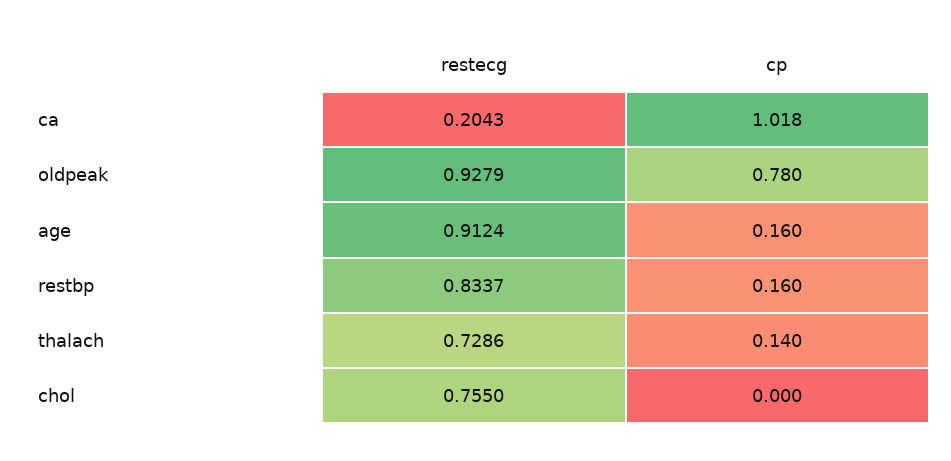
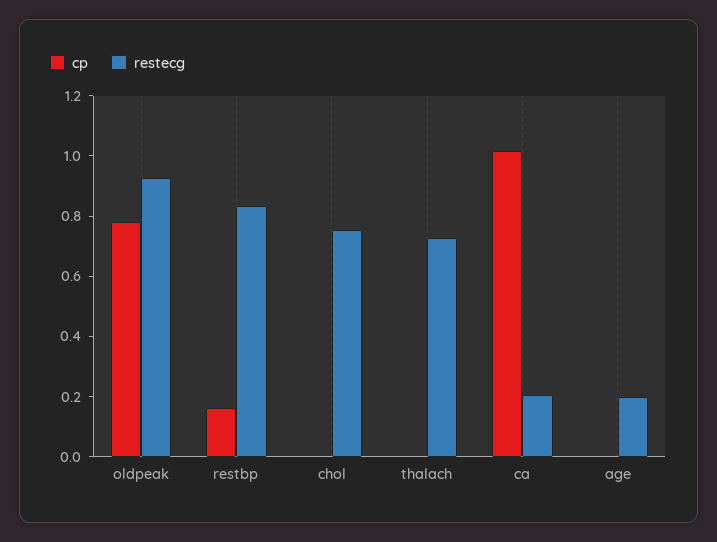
restecg, age: 0.9124 -> 0.2
cp, age: 0.16 -> 0
cp, thalach: 0.14 -> 0

